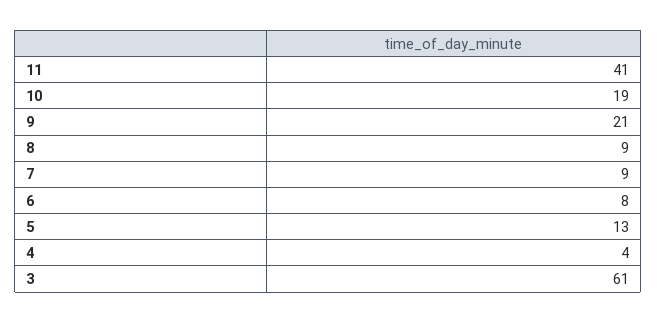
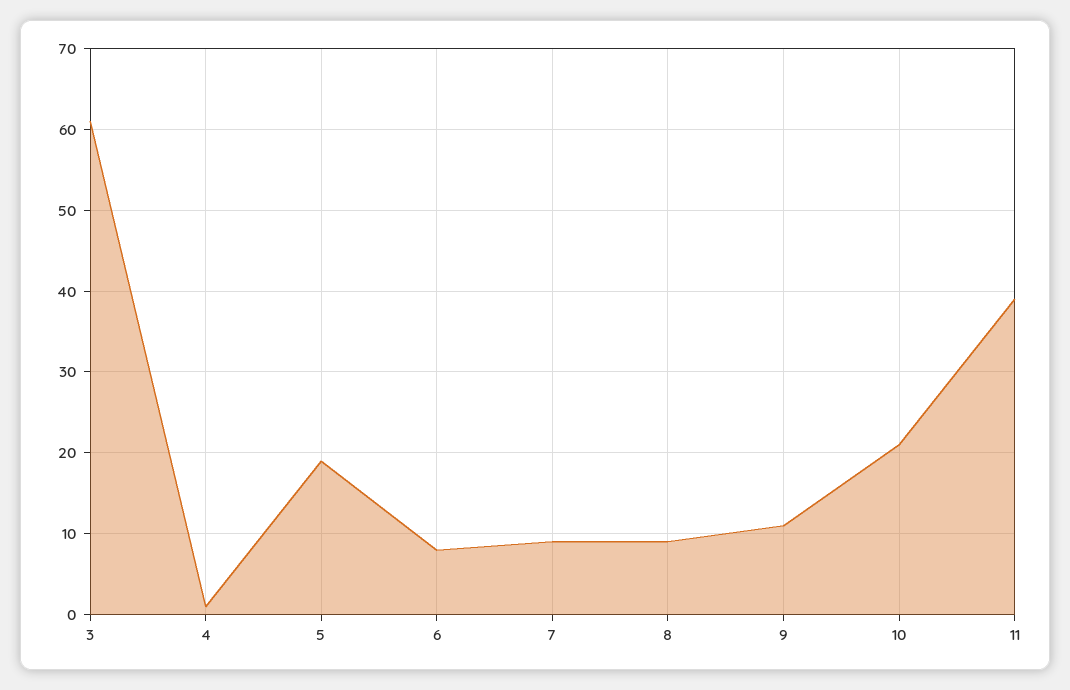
11: 41 -> 39
10: 19 -> 21
9: 21 -> 11
5: 13 -> 19
4: 4 -> 1

